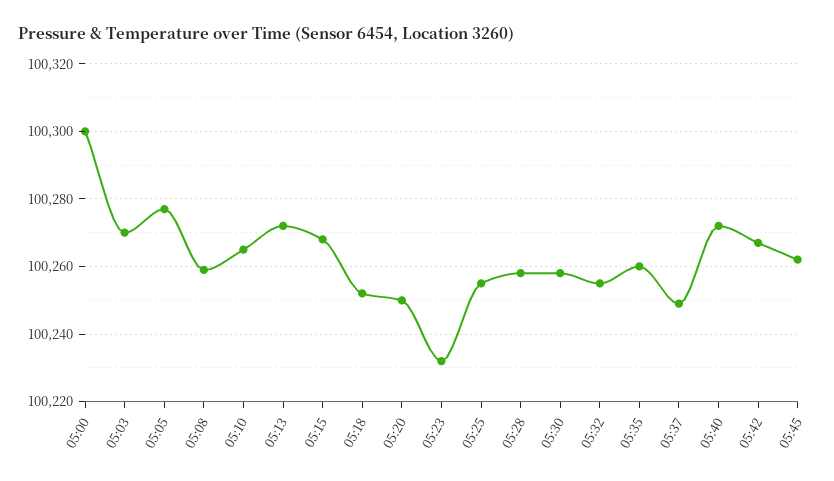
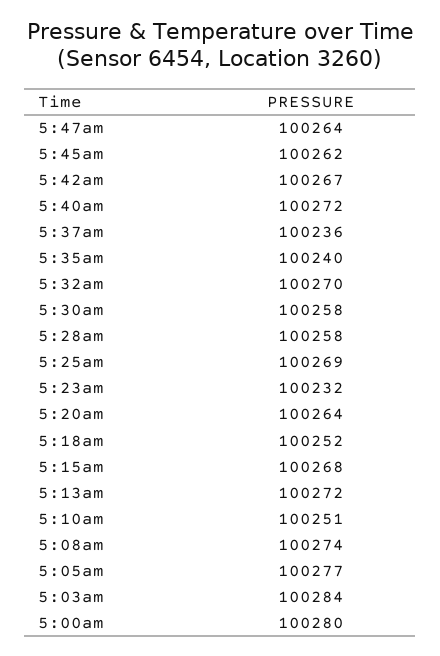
05:00: 100300 -> 100280
05:03: 100270 -> 100284
05:08: 100260 -> 100274
05:10: 100265 -> 100251
05:20: 100250 -> 100264
05:25: 100255 -> 100269
05:32: 100255 -> 100270
05:35: 100260 -> 100240
05:37: 100250 -> 100236
5:47am: none -> 100264

